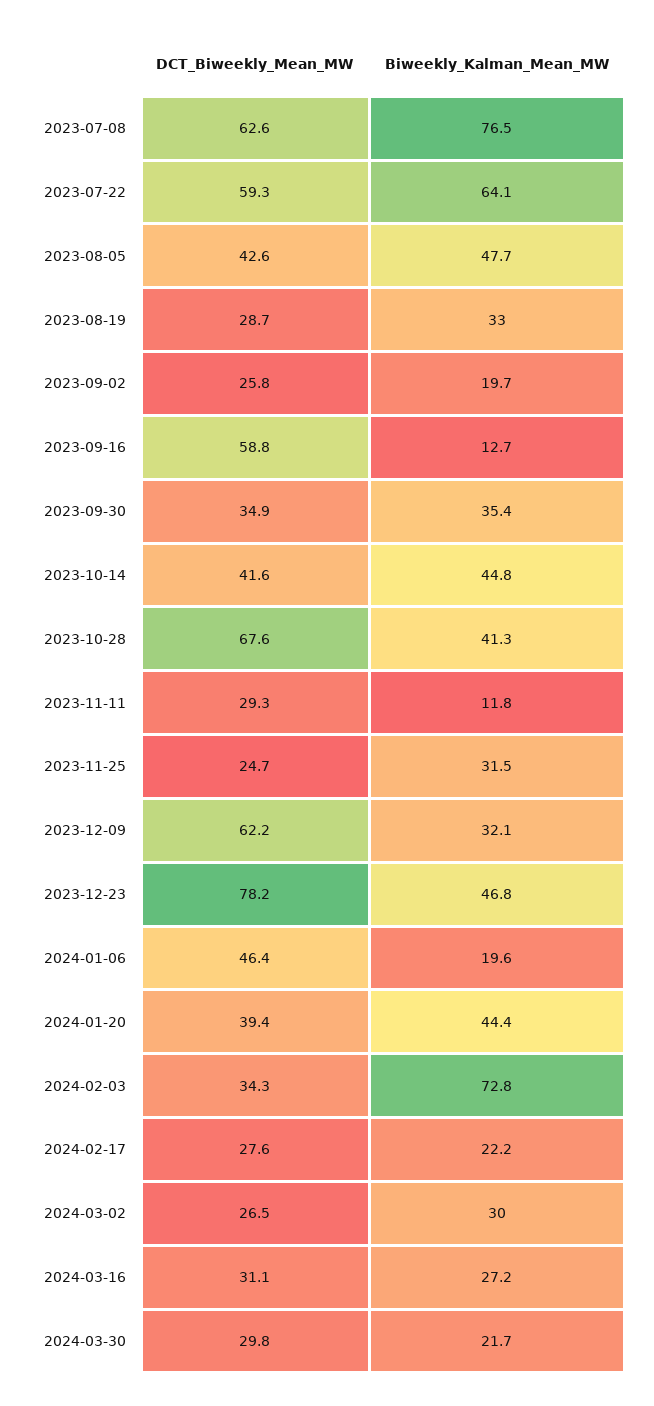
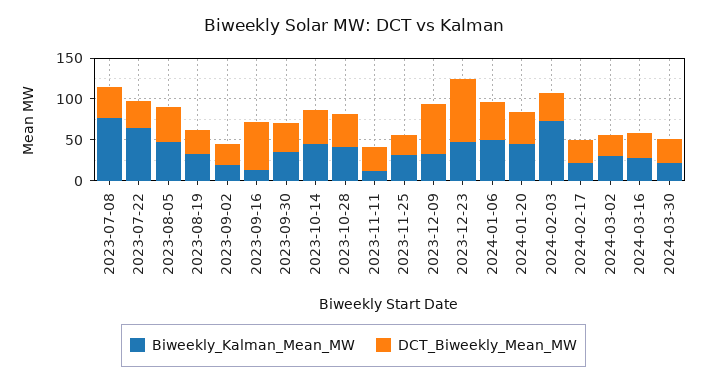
DCT_Biweekly_Mean_MW, 2023-07-08: 62.6 -> 40
DCT_Biweekly_Mean_MW, 2023-07-22: 59.3 -> 30
DCT_Biweekly_Mean_MW, 2023-10-28: 67.6 -> 40
Biweekly_Kalman_Mean_MW, 2024-01-06: 19.6 -> 50

